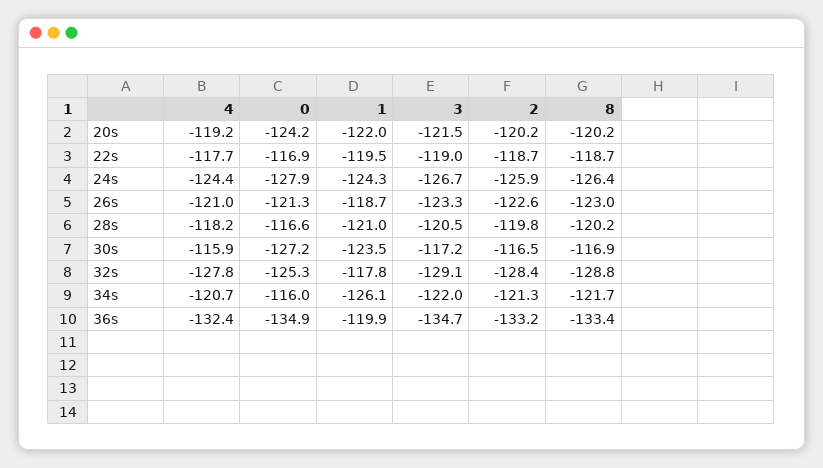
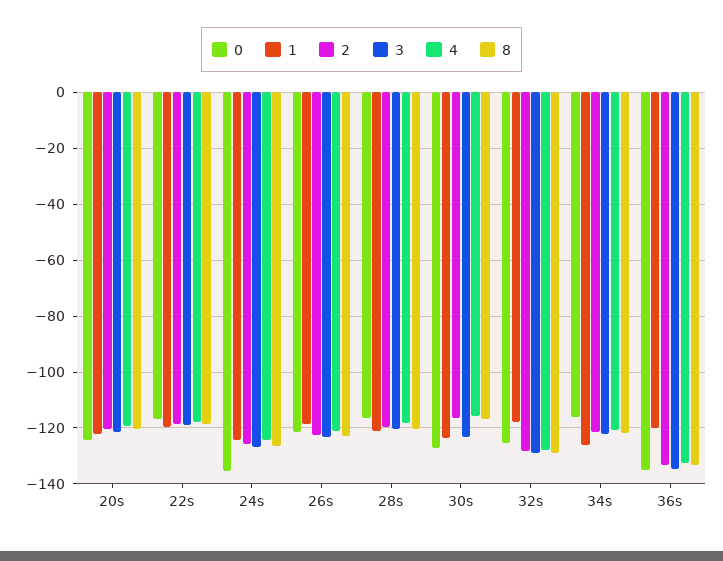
0, 24s: -127.9 -> -135
3, 30s: -117.2 -> -122.5

